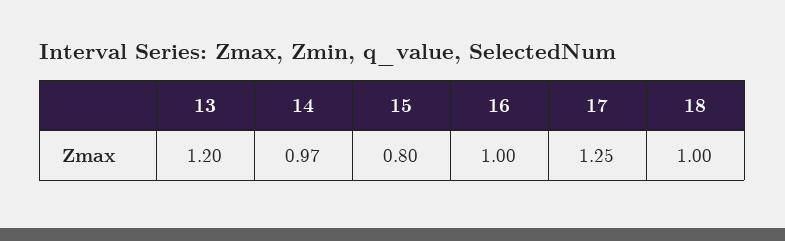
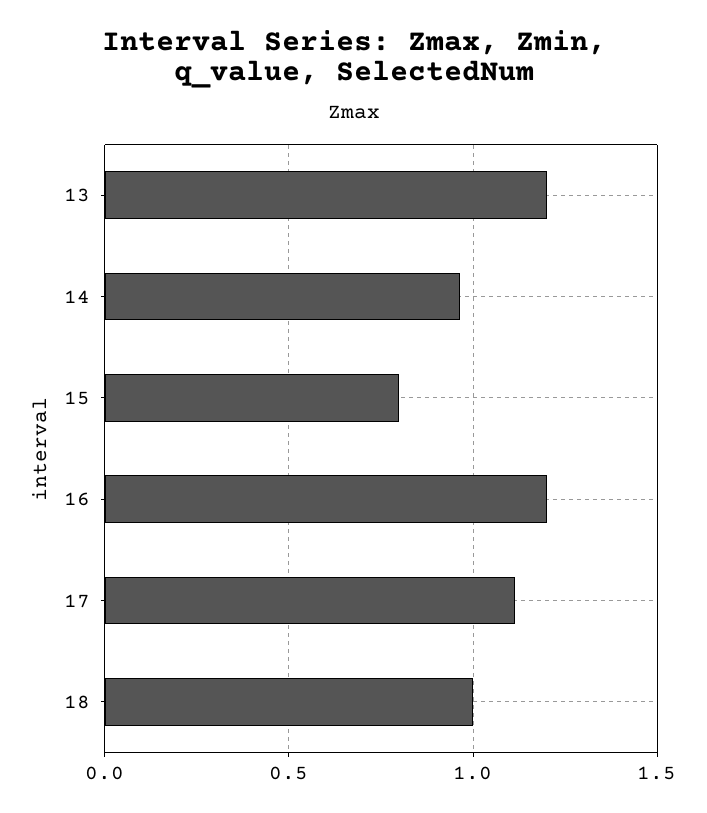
16: 1 -> 1.2
17: 1.25 -> 1.1

